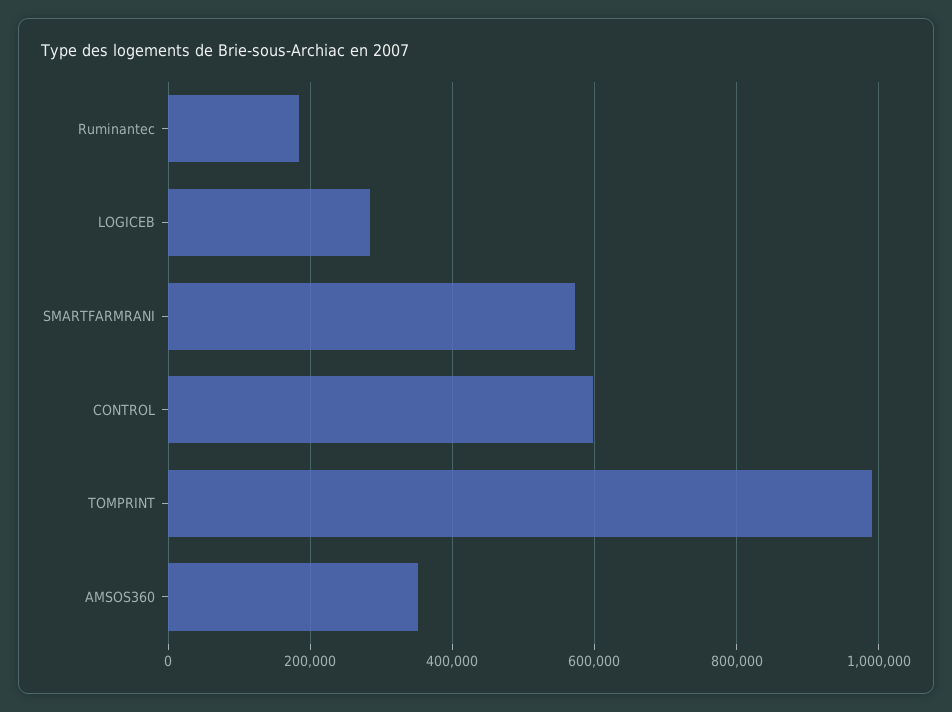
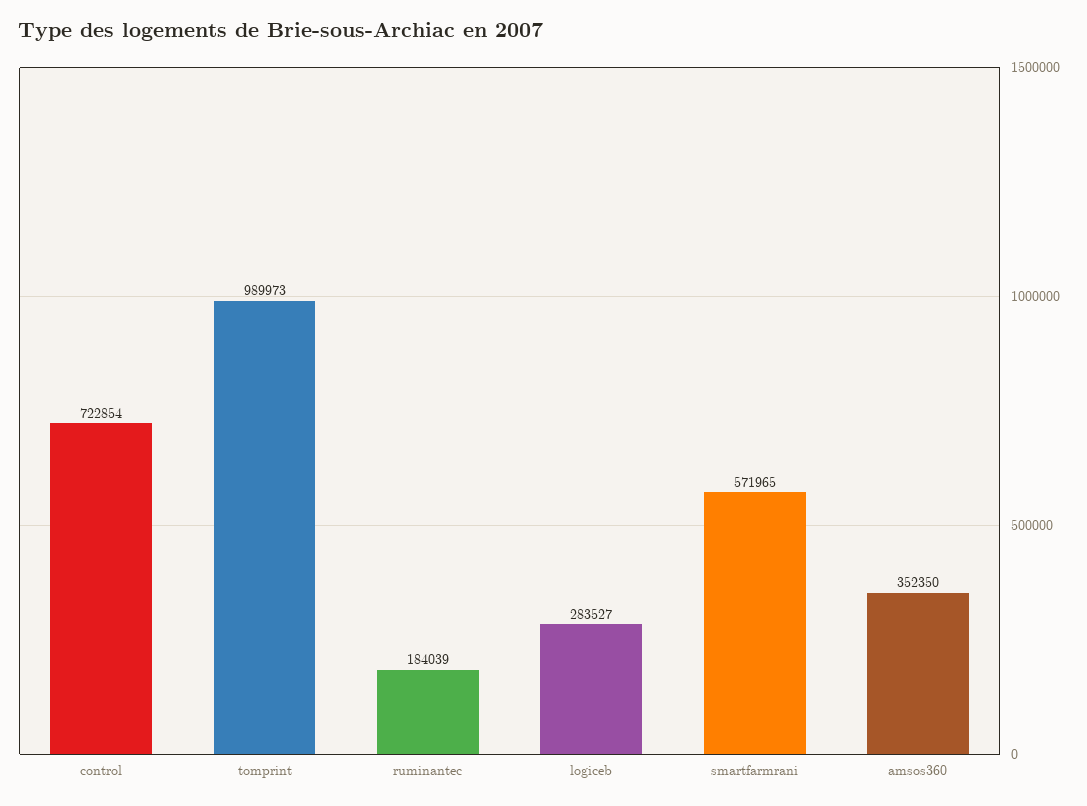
CONTROL: 600000 -> 722854

